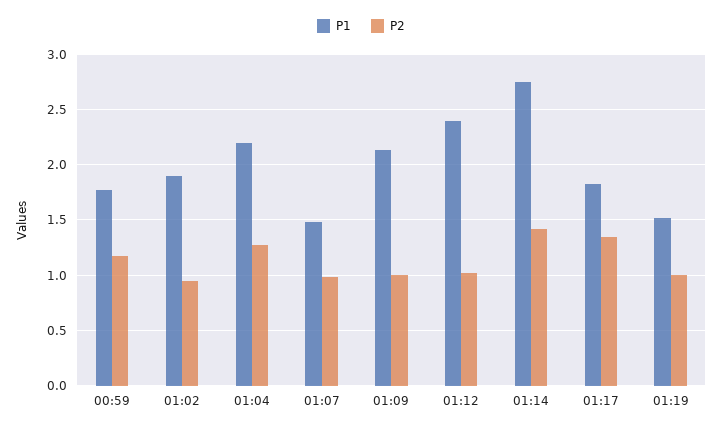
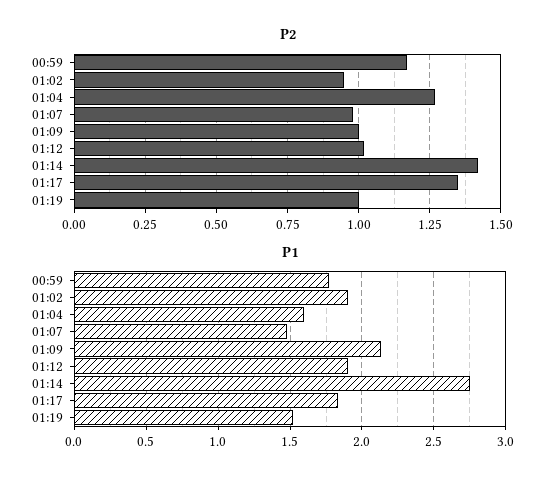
P1, 01:04: 2.2 -> 1.6
P1, 01:12: 2.4 -> 1.9

